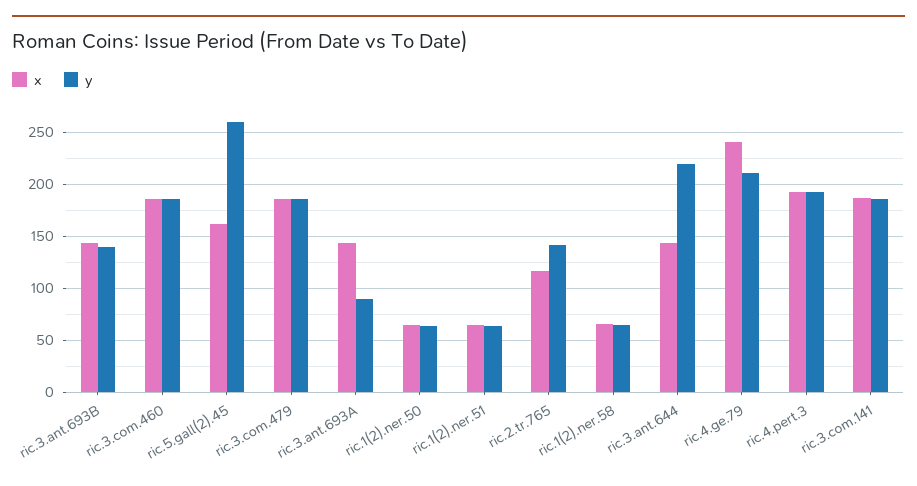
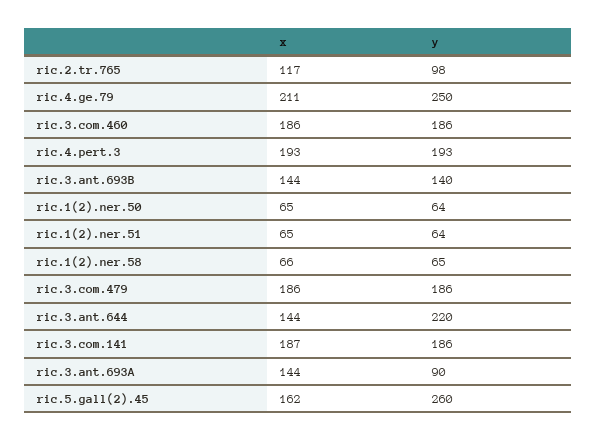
y, ric.2.tr.765: 140 -> 98
x, ric.4.ge.79: 240 -> 211
y, ric.4.ge.79: 210 -> 250

